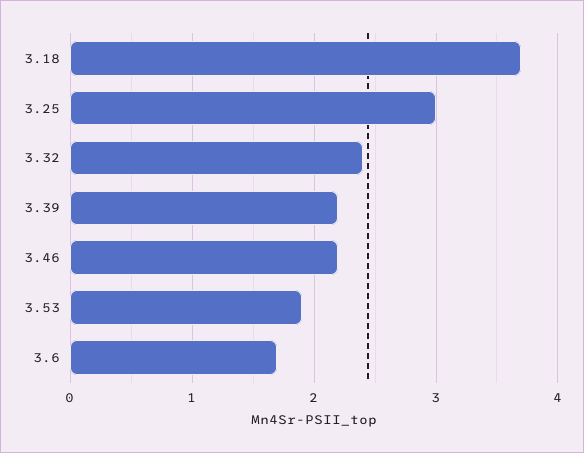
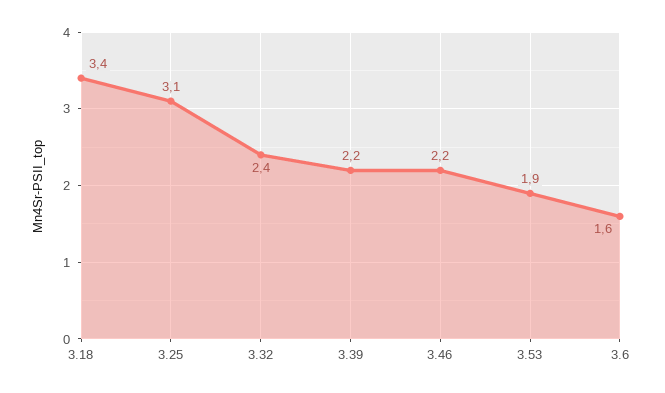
3.18: 3.7 -> 3.4
3.25: 3 -> 3.1
3.6: 1.7 -> 1.6

